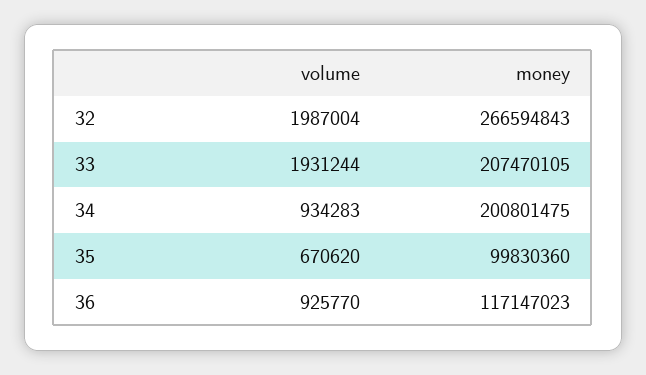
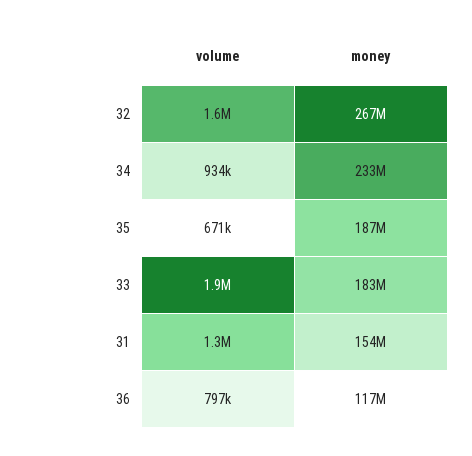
volume, 32: 1987004 -> 1600000
money, 33: 207470105 -> 183000000
money, 34: 200801475 -> 233000000
money, 35: 99830360 -> 187000000
volume, 36: 925770 -> 797000
volume, 31: none -> 1300000
money, 31: none -> 154000000

